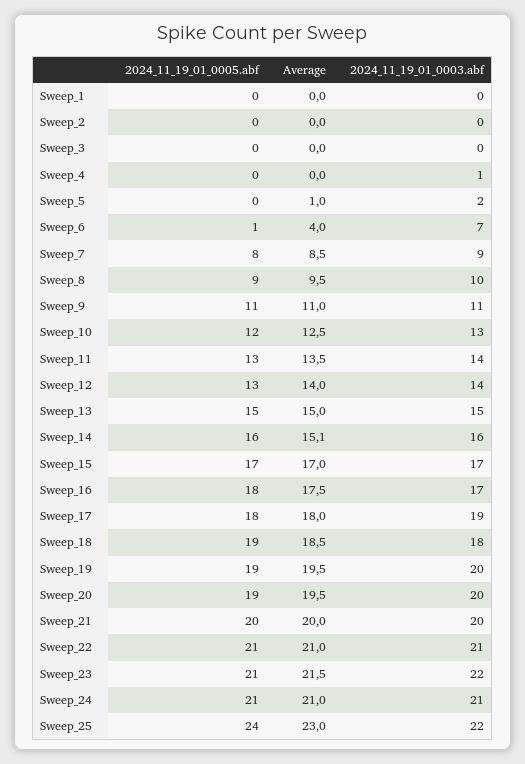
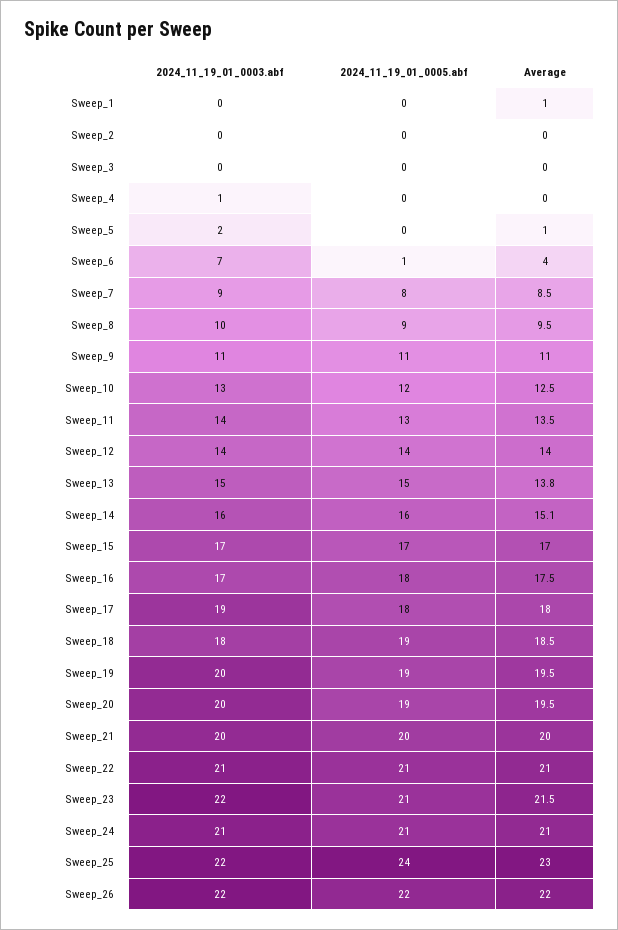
Average, Sweep_1: 0 -> 1
2024_11_19_01_0005.abf, Sweep_12: 13 -> 14
Average, Sweep_13: 15 -> 13.8
2024_11_19_01_0003.abf, Sweep_26: none -> 22
2024_11_19_01_0005.abf, Sweep_26: none -> 22
Average, Sweep_26: none -> 22

